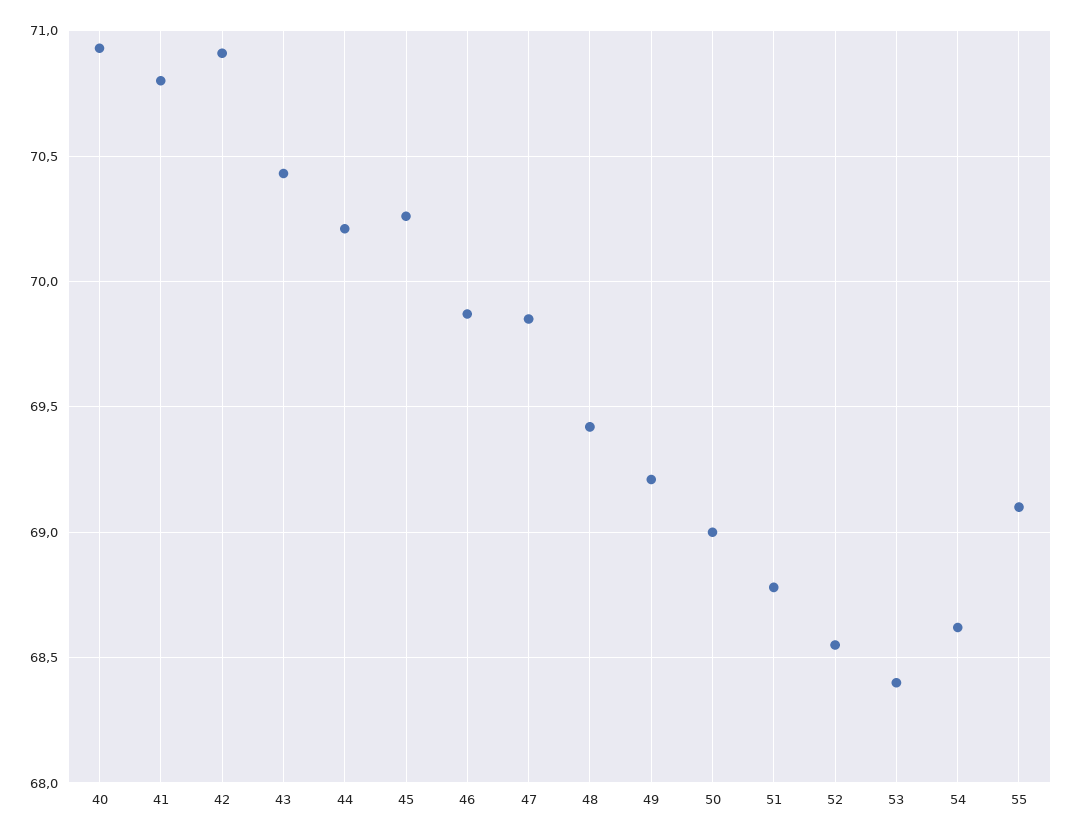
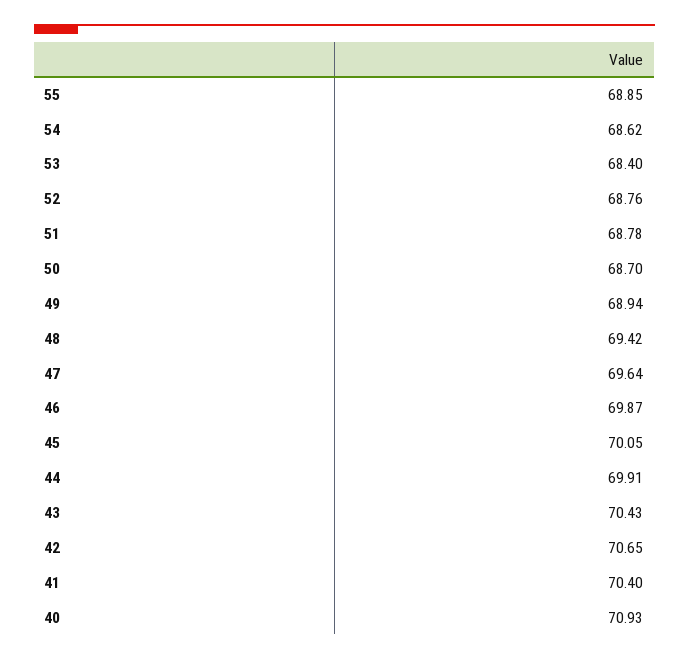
41: 70.8 -> 70.4
42: 70.9 -> 70.65
44: 70.2 -> 69.91
45: 70.25 -> 70.05
47: 69.85 -> 69.64
49: 69.2 -> 68.94
50: 69 -> 68.7
52: 68.55 -> 68.76
55: 69.1 -> 68.85

